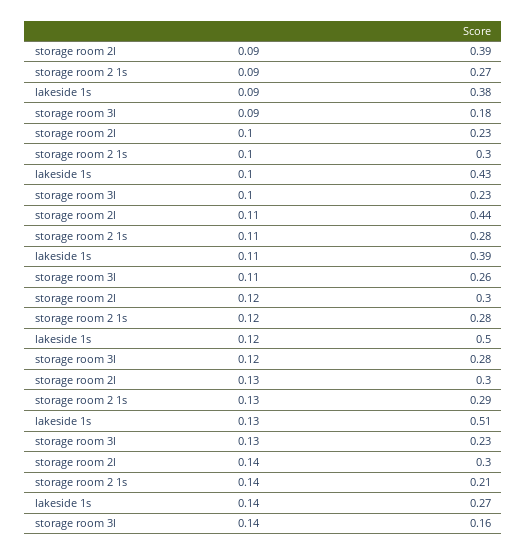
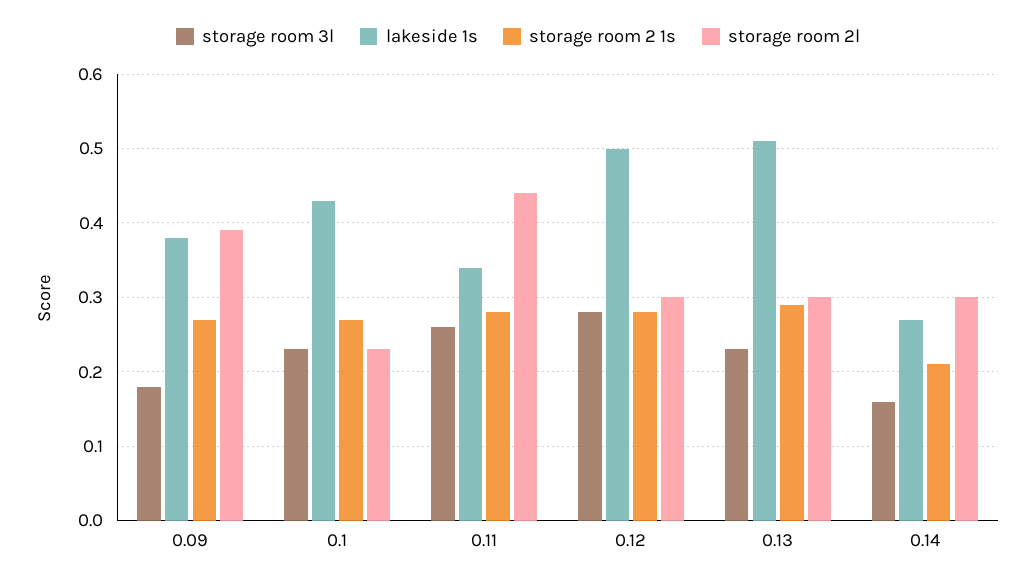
storage room 2 1s, 0.1: 0.3 -> 0.27
lakeside 1s, 0.11: 0.39 -> 0.34

